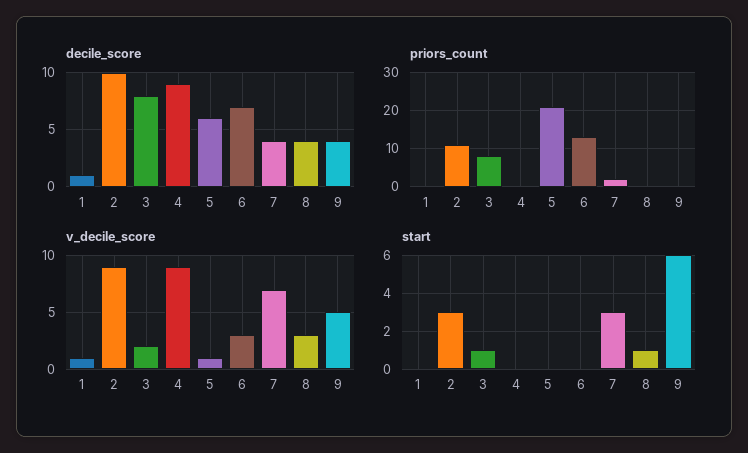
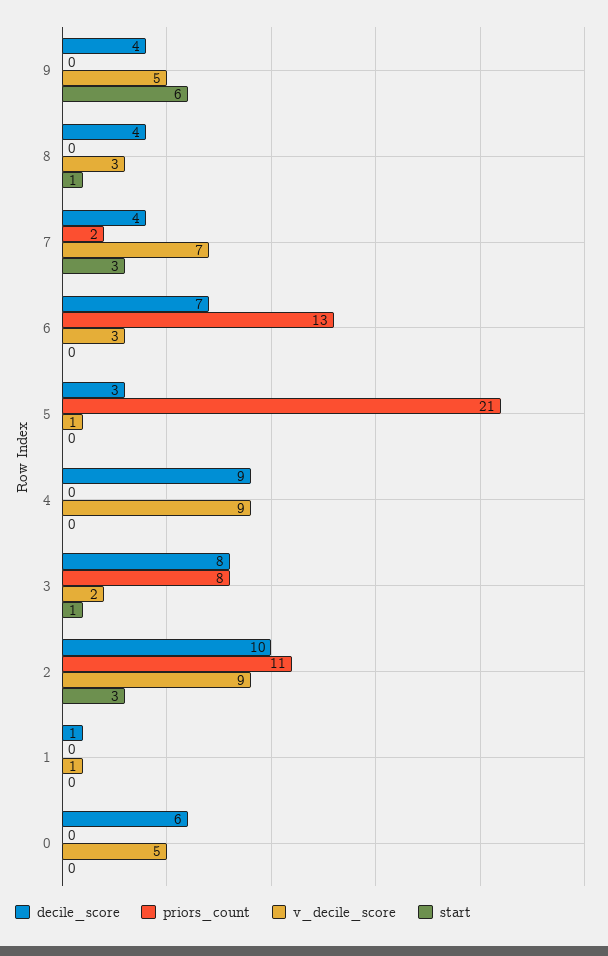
decile_score, 5: 6 -> 3
decile_score, 0: none -> 6
priors_count, 0: none -> 0
v_decile_score, 0: none -> 5
start, 0: none -> 0

